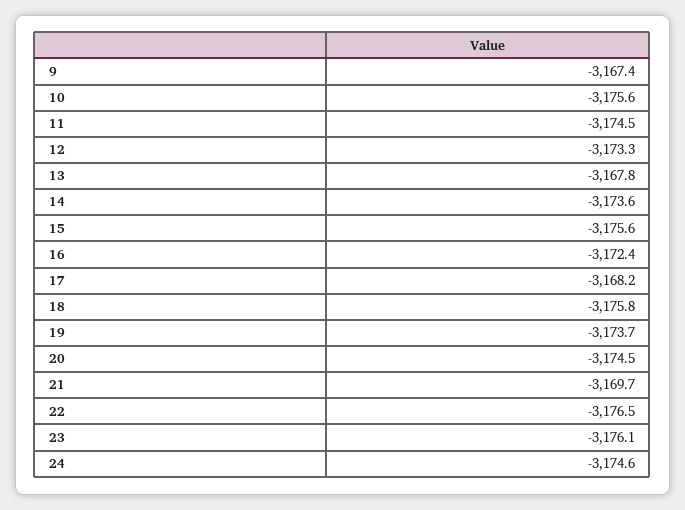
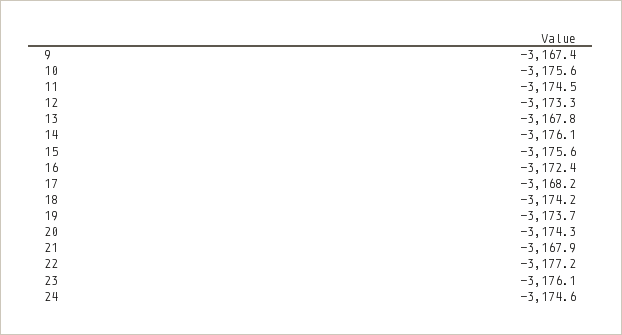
14: -3173.6 -> -3176.1
18: -3175.8 -> -3174.2
20: -3174.5 -> -3174.3
21: -3169.7 -> -3167.9
22: -3176.5 -> -3177.2

